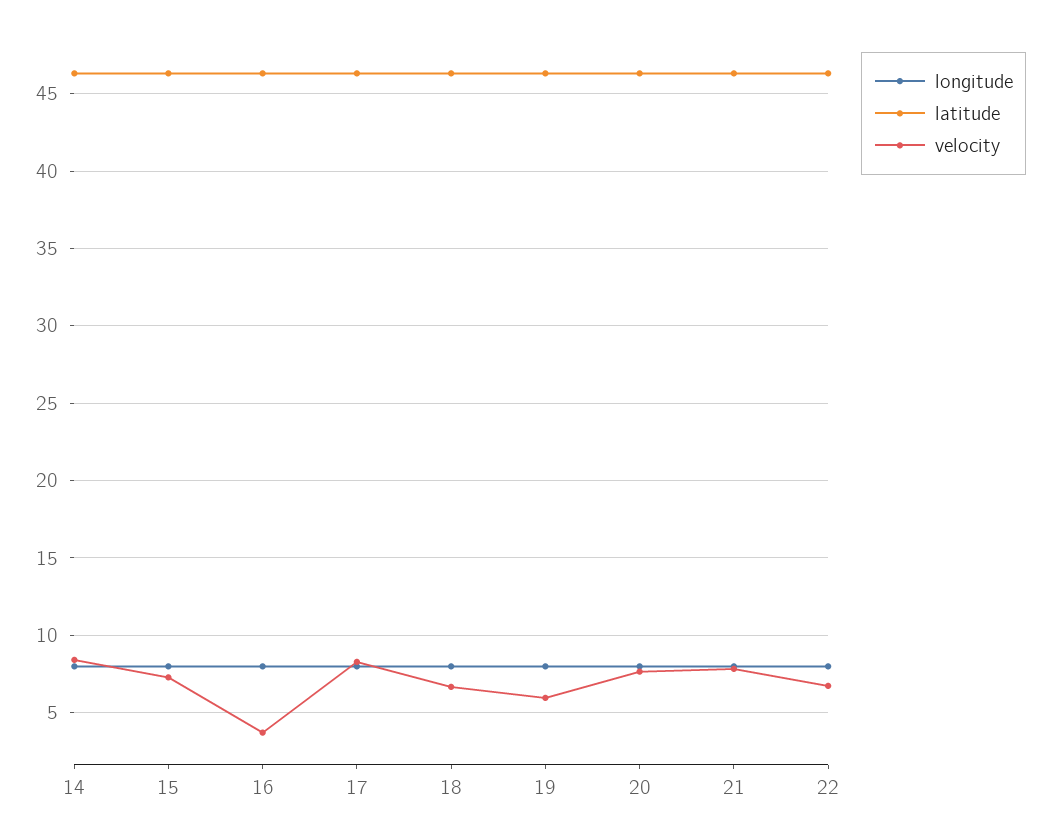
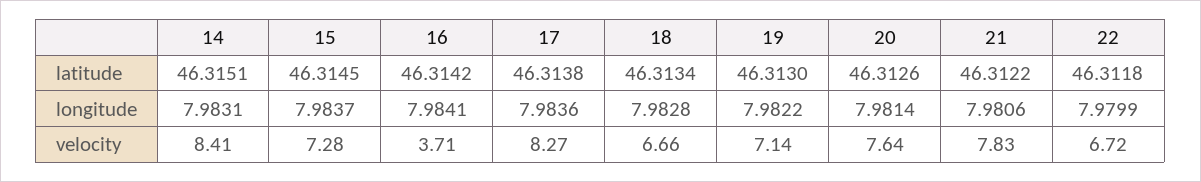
velocity, 19: 6 -> 7.14

